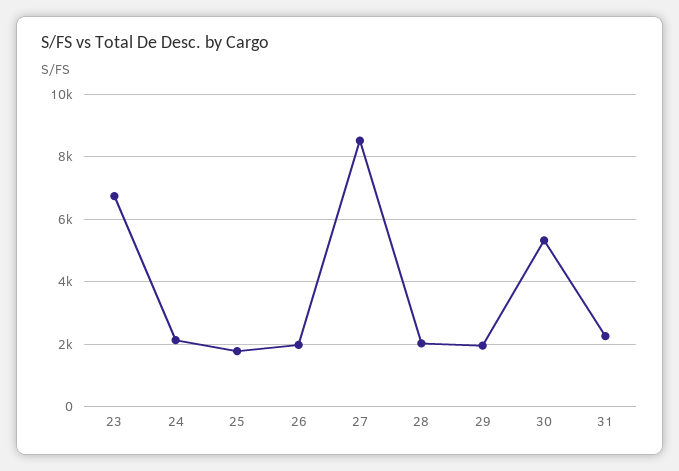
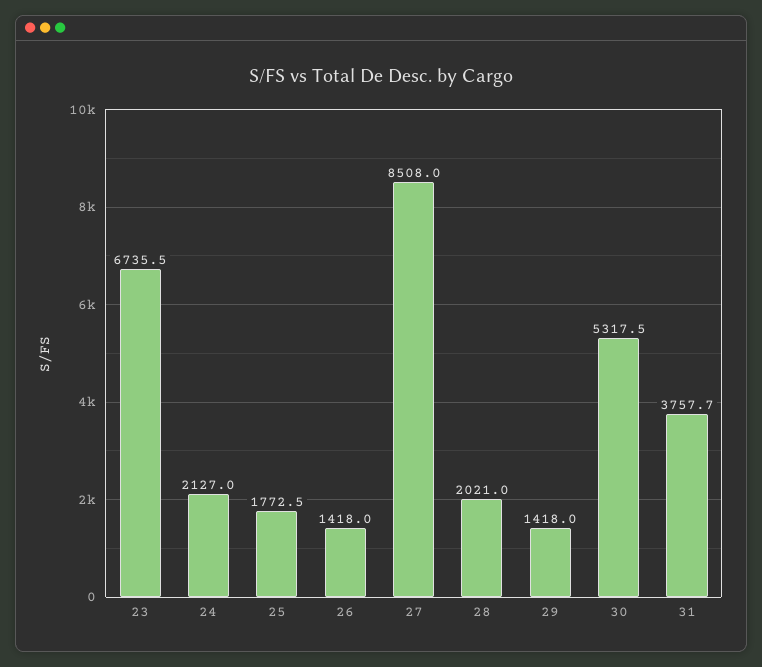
26: 2000 -> 1418
29: 2000 -> 1418
31: 2200 -> 3757.7

